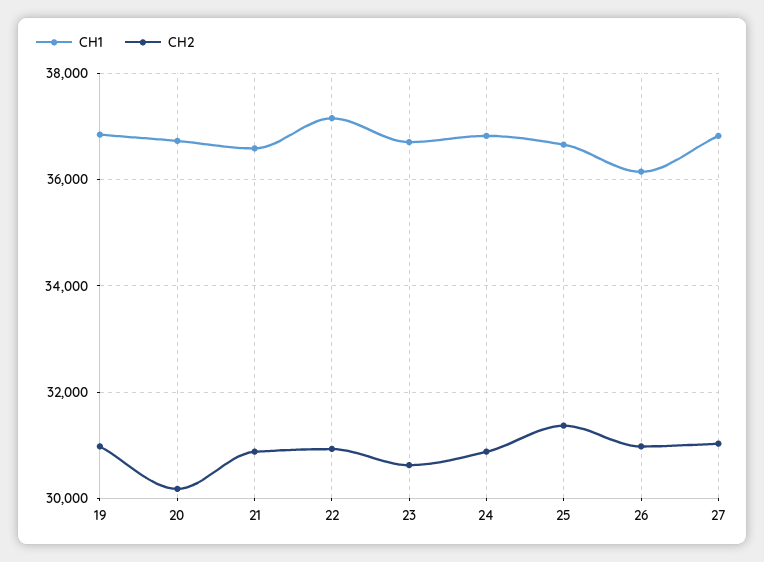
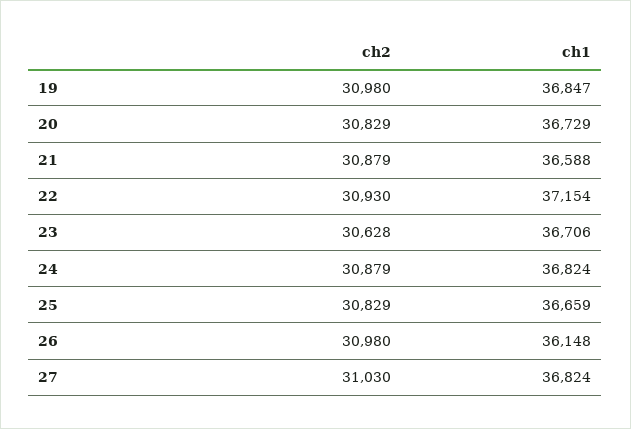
CH2, 20: 30200 -> 30829
CH2, 25: 31400 -> 30829

